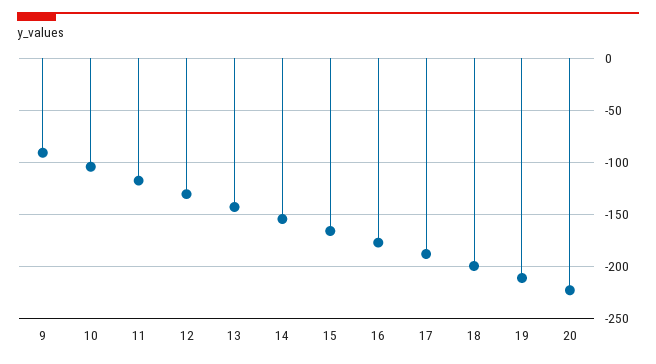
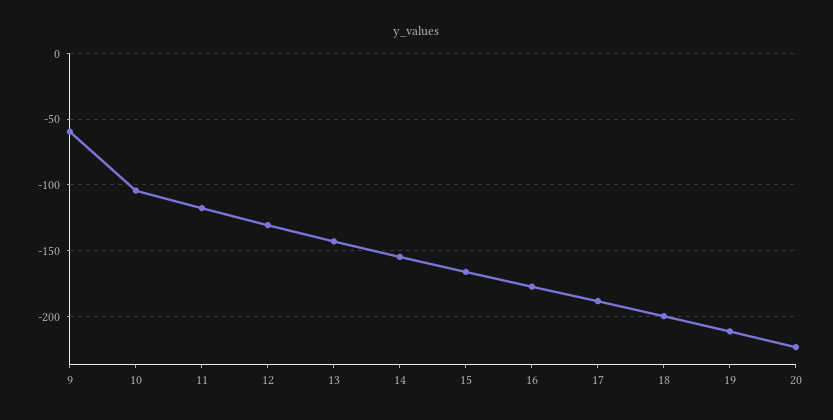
9: -90 -> -60

